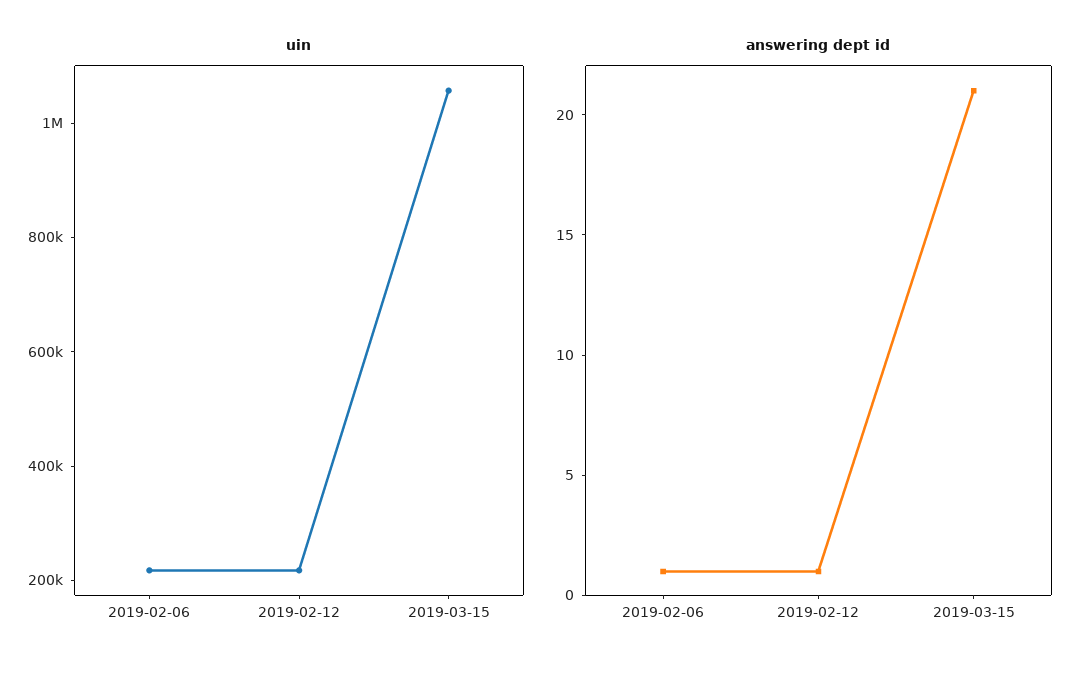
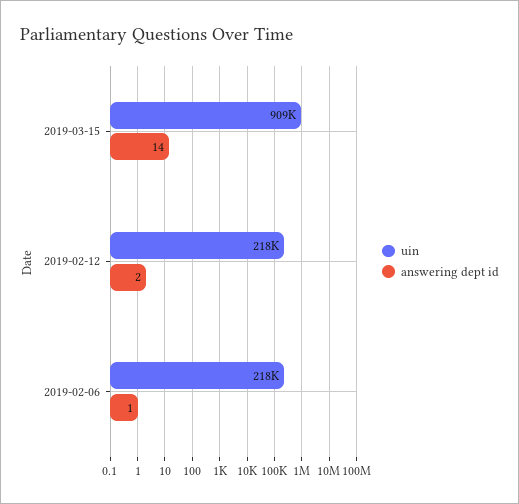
uin, 2019-03-15: 1050000 -> 909000
answering dept id, 2019-02-12: 1 -> 2
answering dept id, 2019-03-15: 21 -> 14

